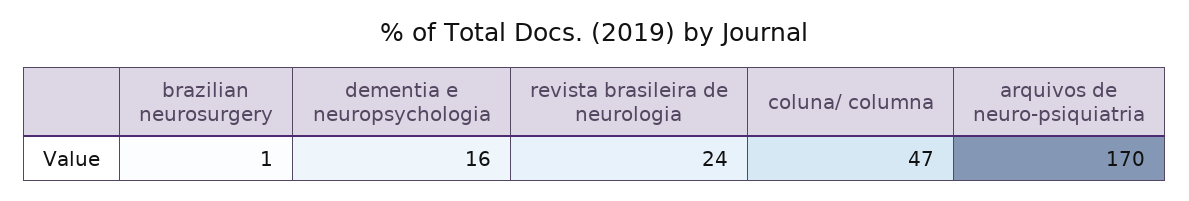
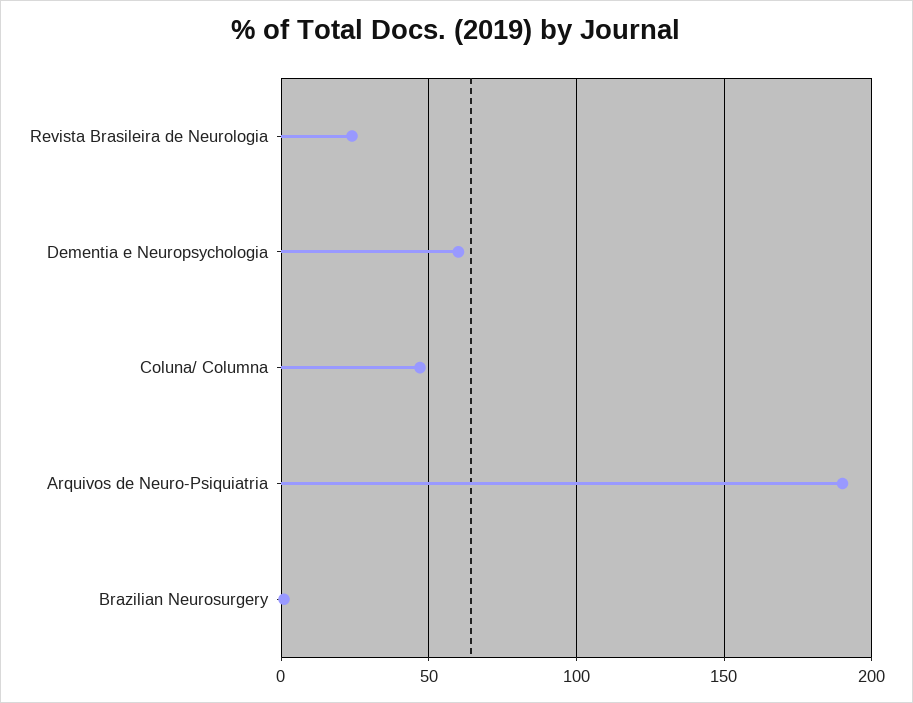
dementia e neuropsychologia: 16 -> 60
arquivos de neuro-psiquiatria: 170 -> 190

